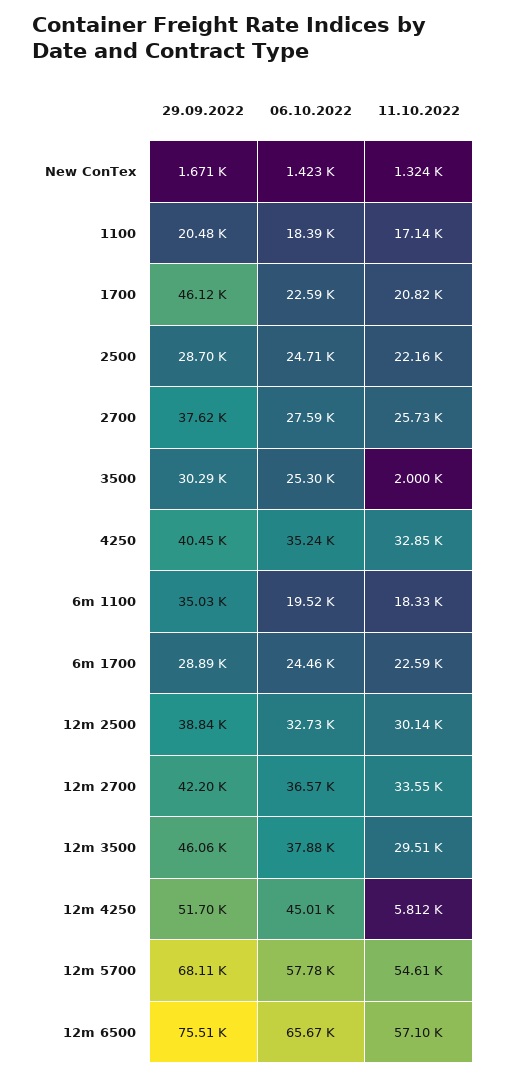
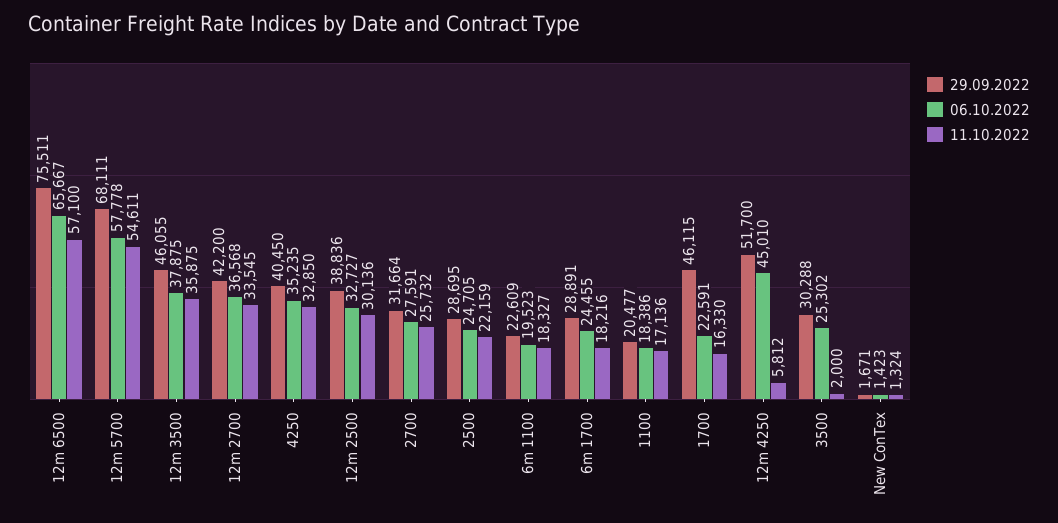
11.10.2022, 1700: 20820 -> 16330
29.09.2022, 2700: 37620 -> 31664
29.09.2022, 6m 1100: 35030 -> 22609
11.10.2022, 6m 1700: 22590 -> 18216
11.10.2022, 12m 3500: 29510 -> 35875

